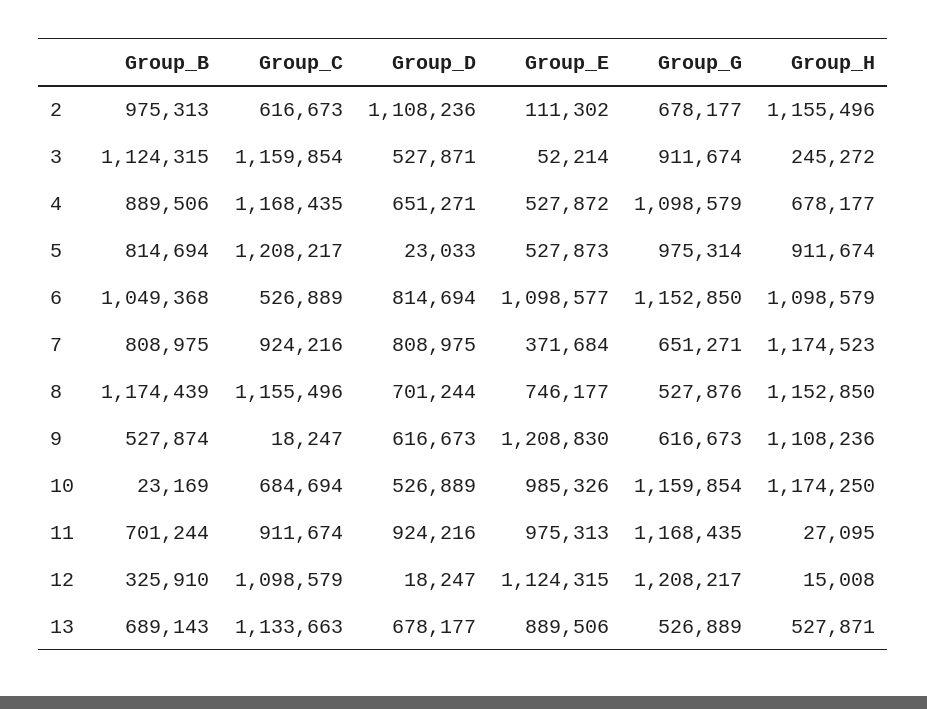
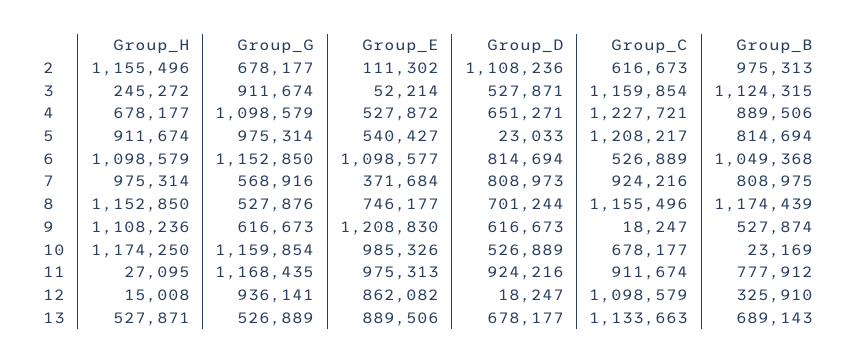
Group_C, 4: 1168435 -> 1227721
Group_E, 5: 527873 -> 540427
Group_D, 7: 808975 -> 808973
Group_G, 7: 651271 -> 568916
Group_H, 7: 1174523 -> 975314
Group_C, 10: 684694 -> 678177
Group_B, 11: 701244 -> 777912
Group_E, 12: 1124315 -> 862082
Group_G, 12: 1208217 -> 936141

